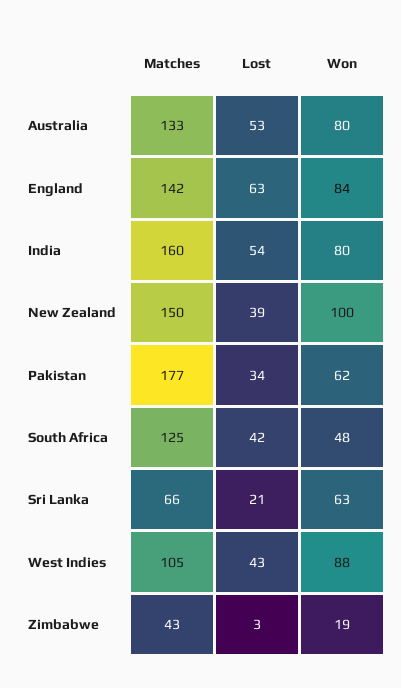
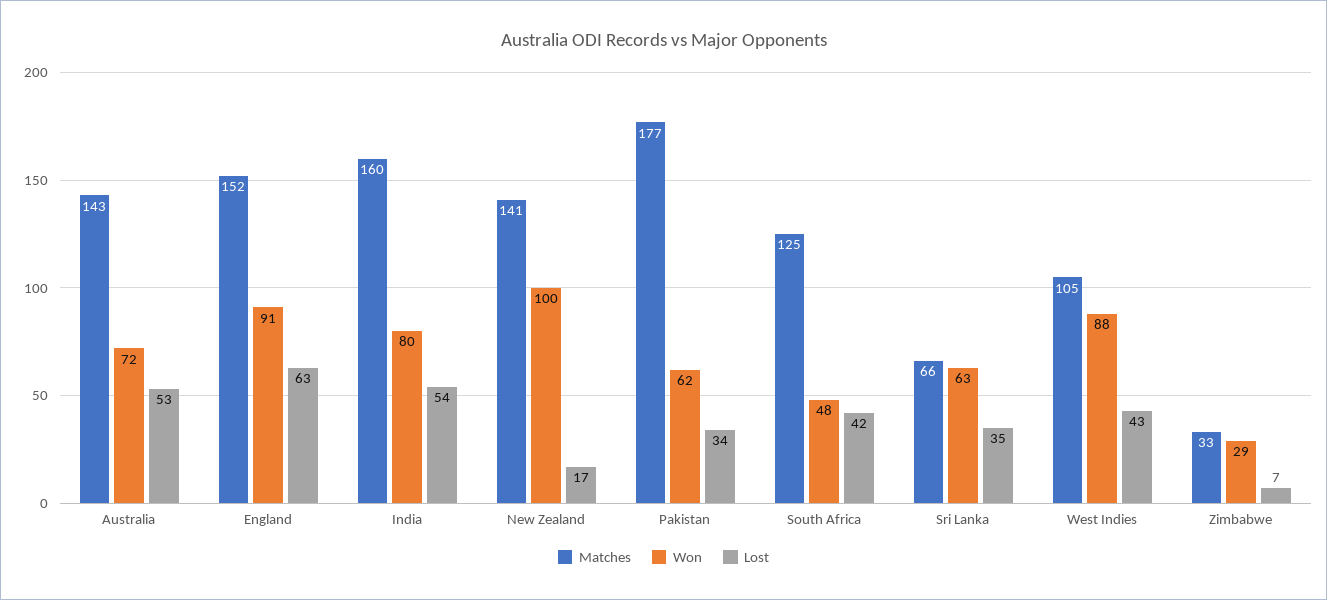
Matches, Australia: 133 -> 143
Won, Australia: 80 -> 72
Matches, England: 142 -> 152
Won, England: 84 -> 91
Matches, New Zealand: 150 -> 141
Lost, New Zealand: 39 -> 17
Lost, Sri Lanka: 21 -> 35
Matches, Zimbabwe: 43 -> 33
Lost, Zimbabwe: 3 -> 7
Won, Zimbabwe: 19 -> 29

